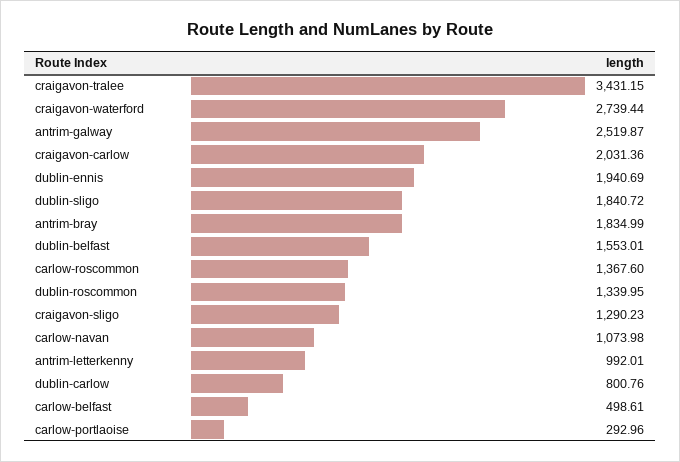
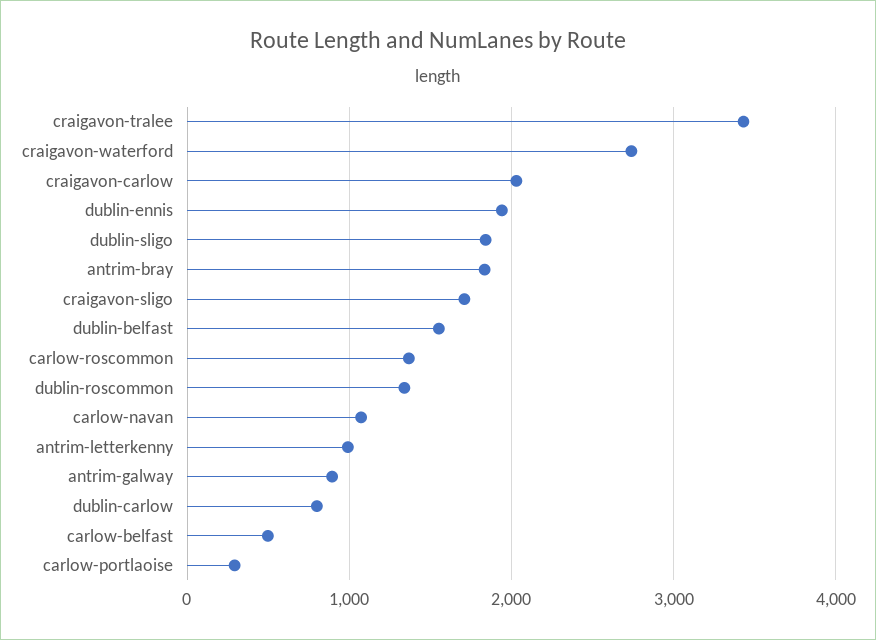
antrim-galway: 2519.87 -> 900
craigavon-sligo: 1290.23 -> 1700

